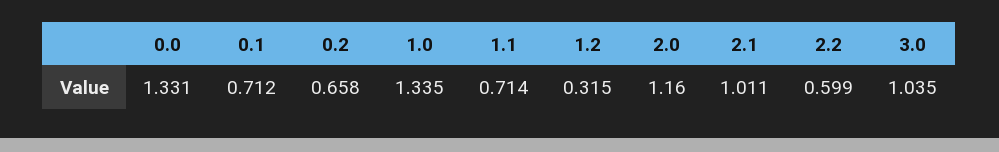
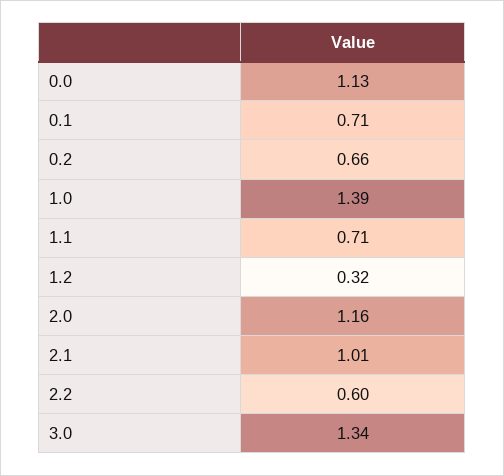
0.0: 1.331 -> 1.13
1.0: 1.335 -> 1.39
3.0: 1.035 -> 1.34

